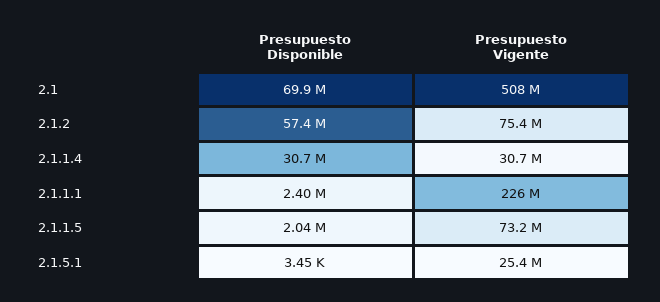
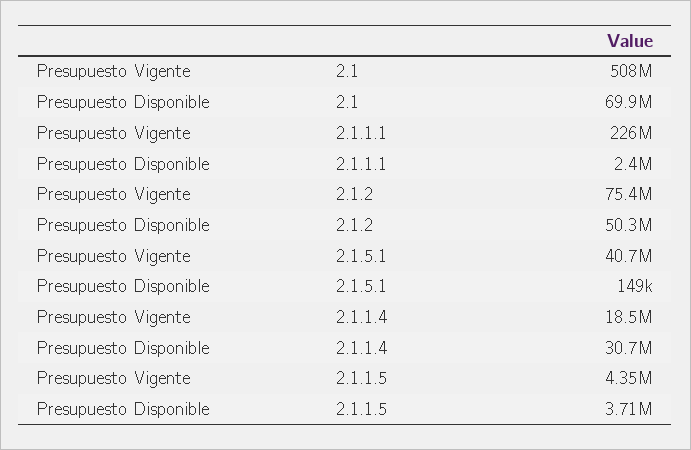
Presupuesto Disponible, 2.1.2: 57400000 -> 50300000
Presupuesto Vigente, 2.1.1.4: 30700000 -> 18500000
Presupuesto Disponible, 2.1.1.5: 2040000 -> 3710000
Presupuesto Vigente, 2.1.1.5: 73200000 -> 4350000
Presupuesto Disponible, 2.1.5.1: 3450 -> 149000
Presupuesto Vigente, 2.1.5.1: 25400000 -> 40700000

